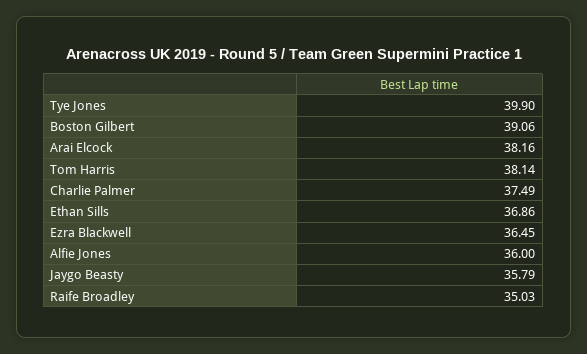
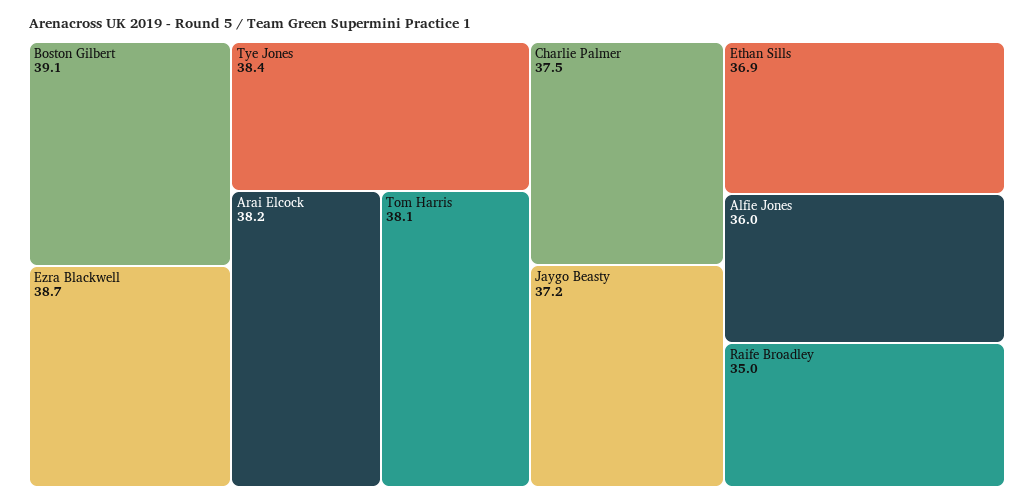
Tye Jones: 39.9 -> 38.4
Ezra Blackwell: 36.45 -> 38.7
Jaygo Beasty: 35.79 -> 37.2

